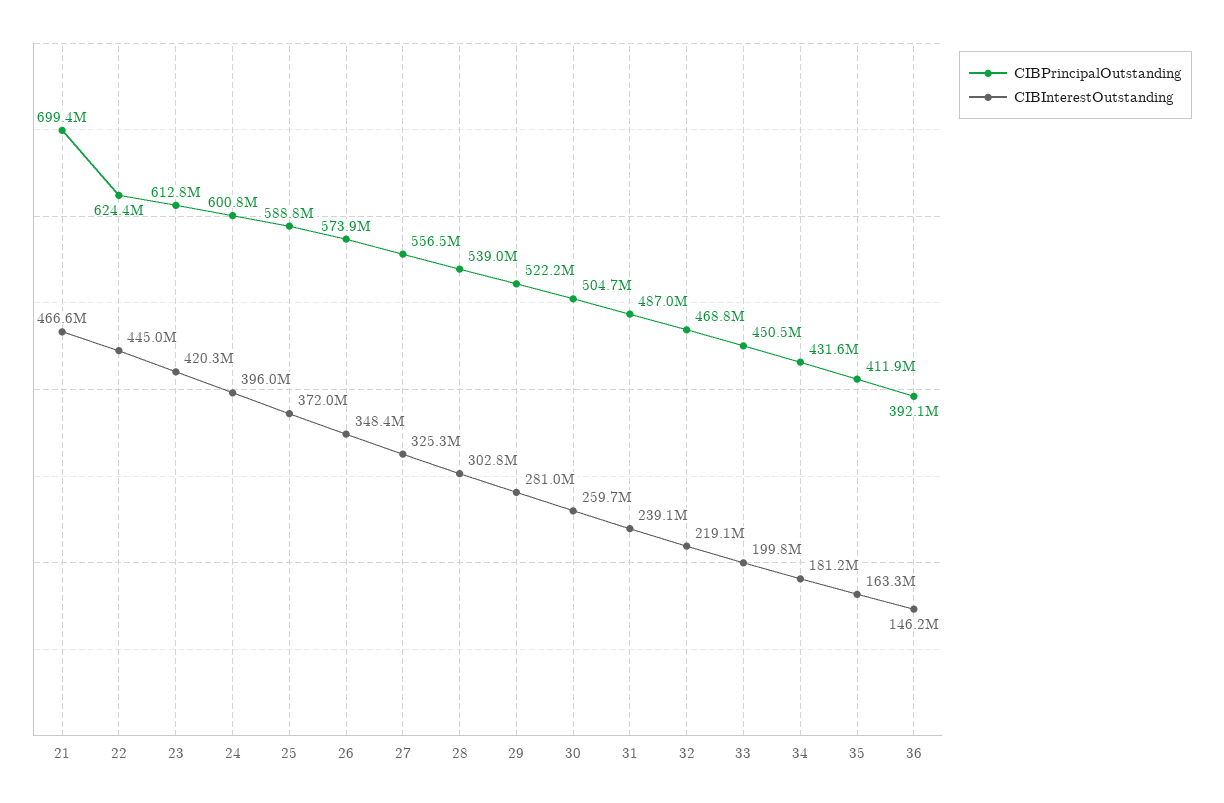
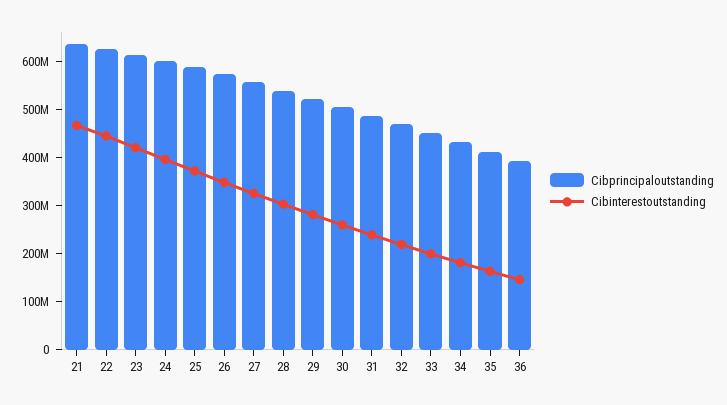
CIBPrincipalOutstanding, 21: 699400000 -> 640000000

